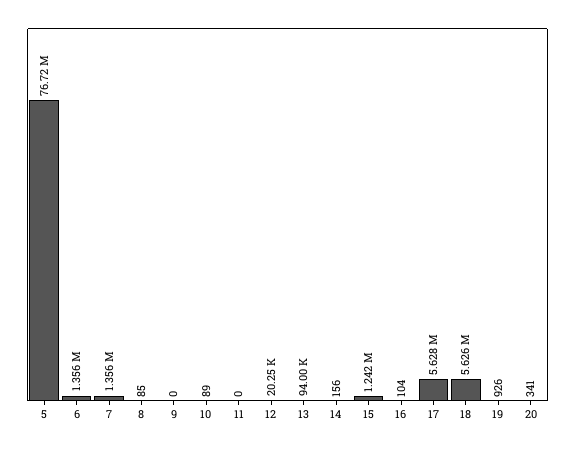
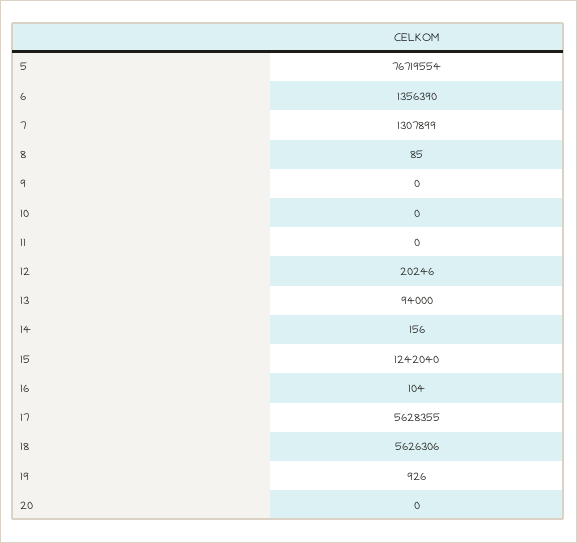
7: 1356000 -> 1307899
10: 89 -> 0
20: 341 -> 0

